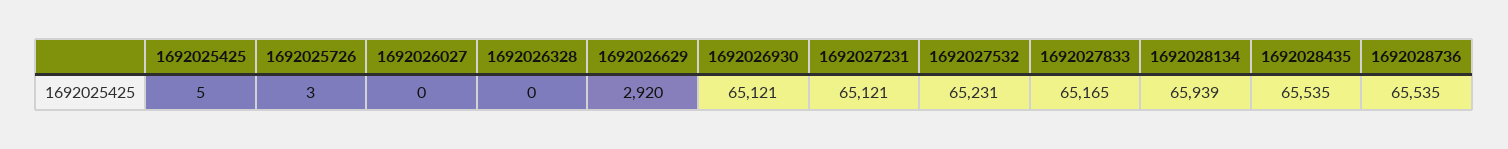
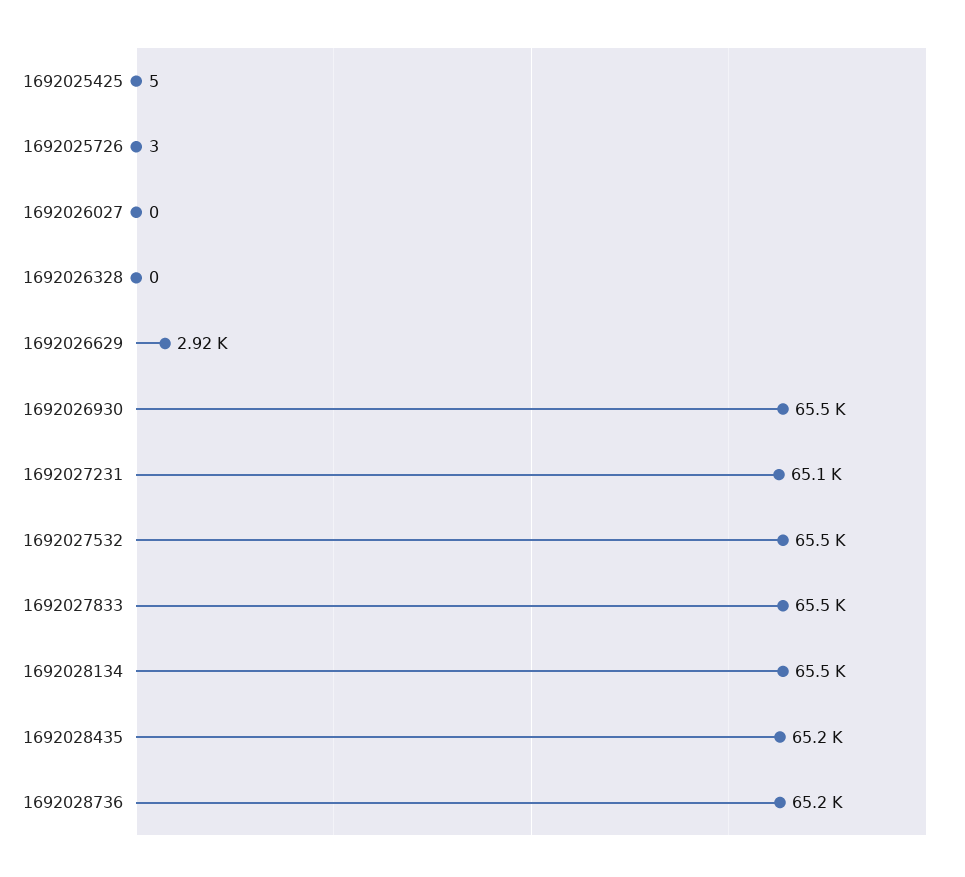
1692026930: 65121 -> 65500
1692027532: 65231 -> 65500
1692027833: 65165 -> 65500
1692028134: 65939 -> 65500
1692028435: 65535 -> 65200
1692028736: 65535 -> 65200

